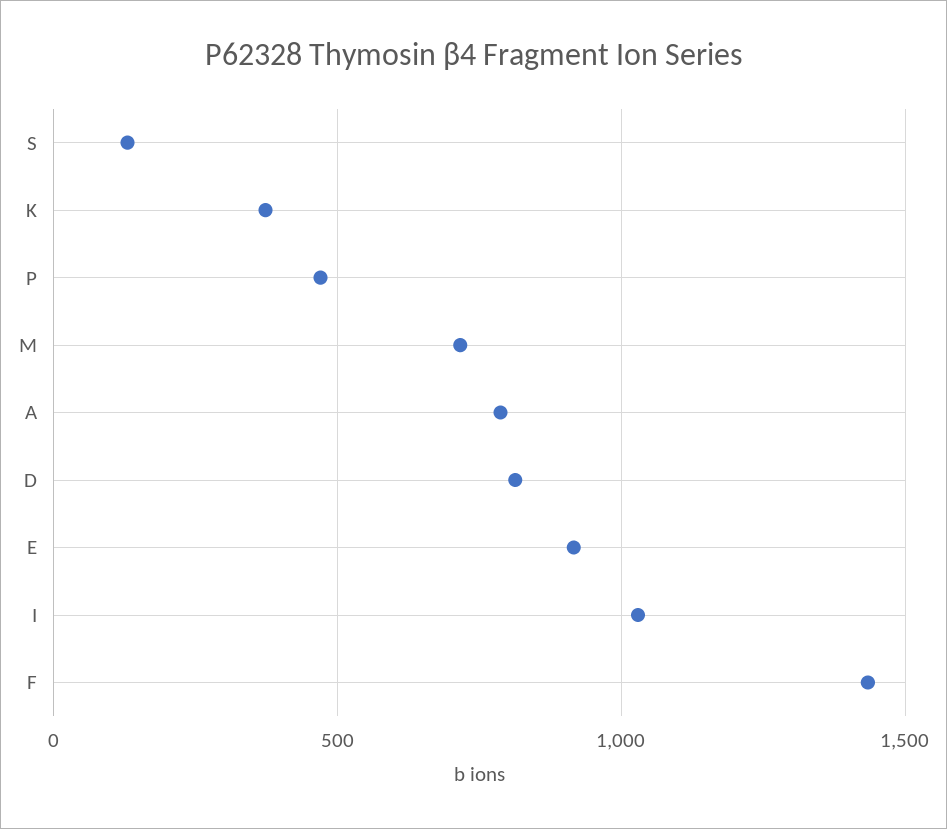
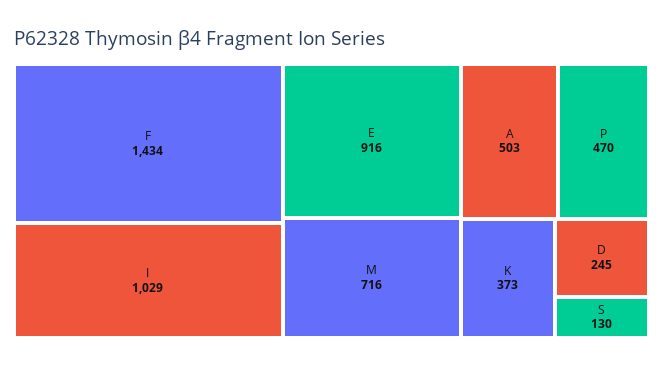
A: 800 -> 503
D: 800 -> 245

